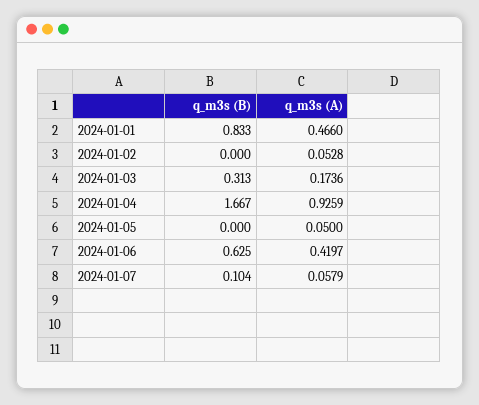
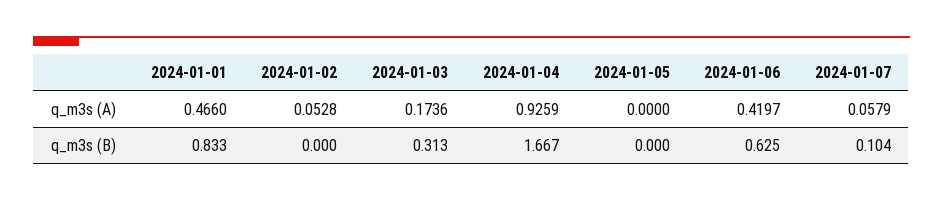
q_m3s (A), 2024-01-05: 0.05 -> 0

